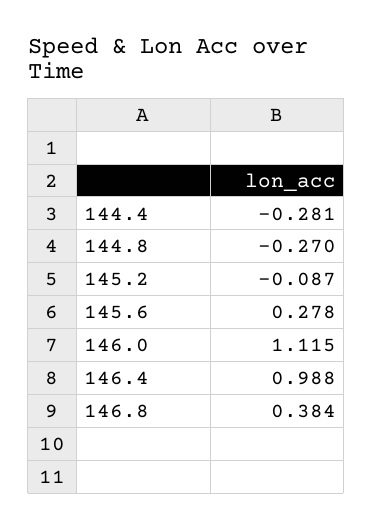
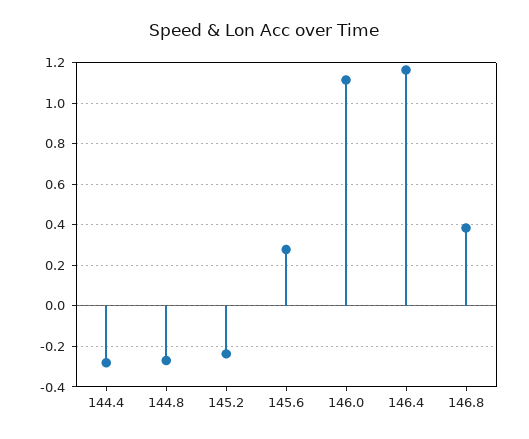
145.2: -0.087 -> -0.25
146.4: 0.988 -> 1.15

